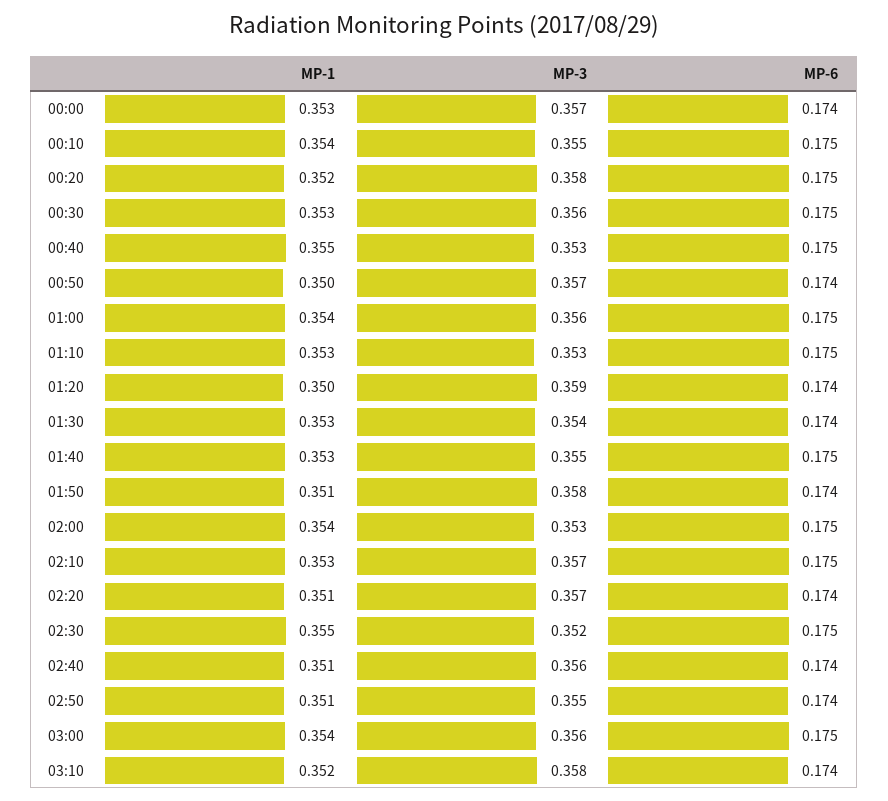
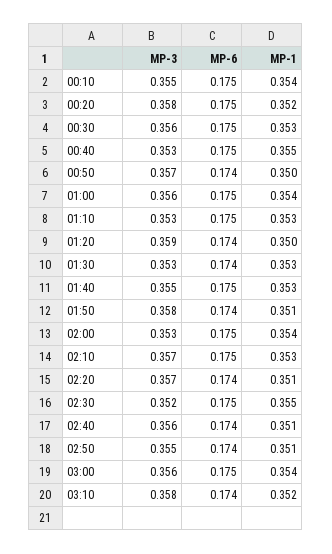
MP-1, 00:00: 0.353 -> none
MP-3, 00:00: 0.357 -> none
MP-6, 00:00: 0.174 -> none
MP-3, 01:30: 0.354 -> 0.353

